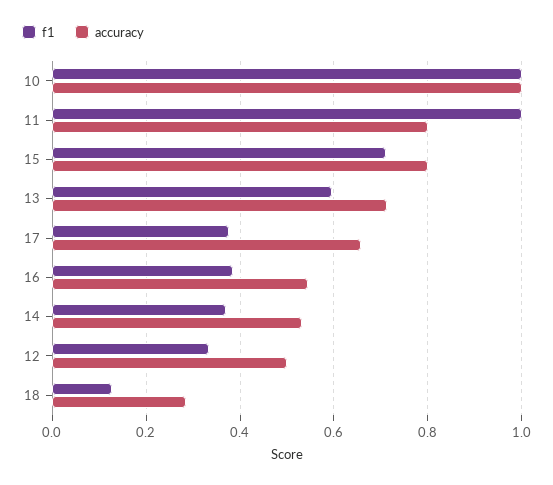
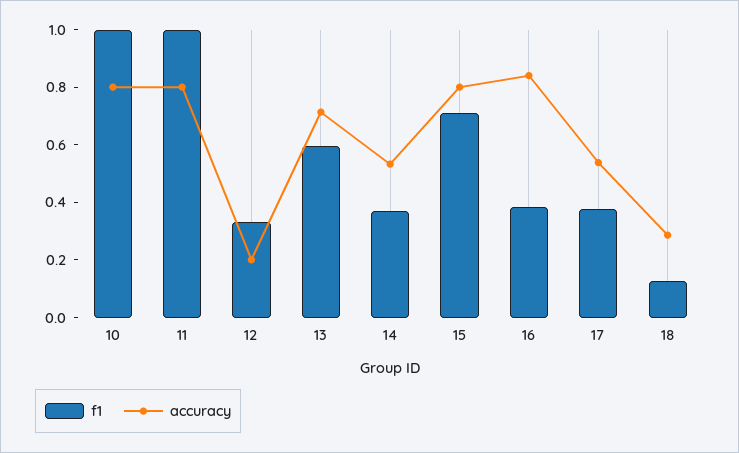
accuracy, 10: 1 -> 0.8
accuracy, 17: 0.66 -> 0.55
accuracy, 16: 0.54 -> 0.85
accuracy, 12: 0.5 -> 0.2

